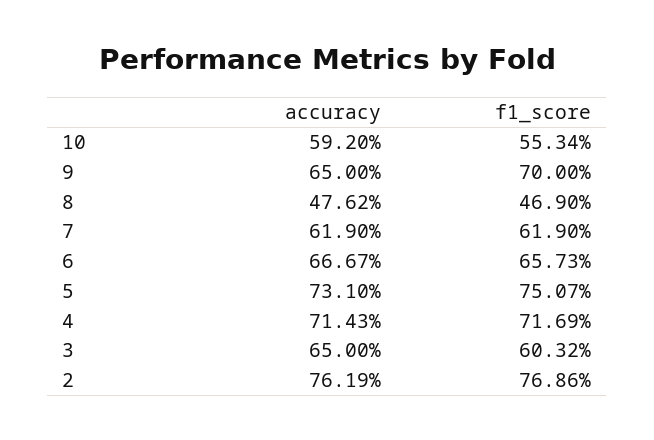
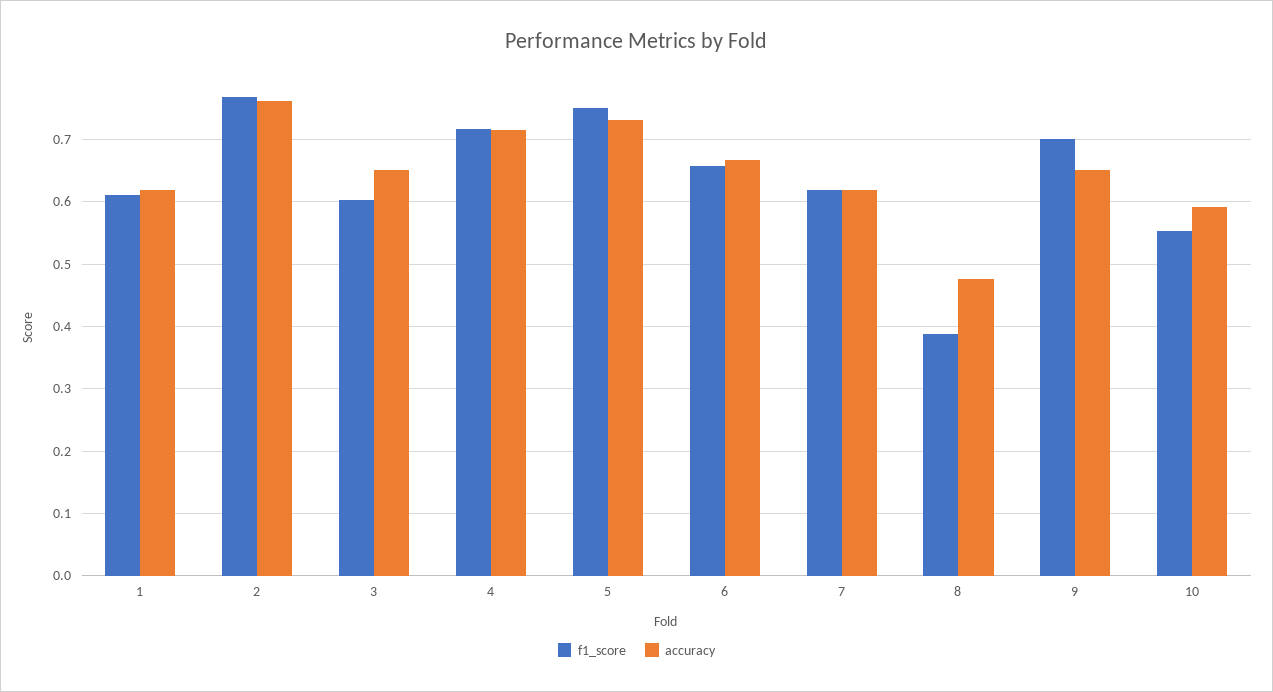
f1_score, 8: 0.469 -> 0.39
f1_score, 1: none -> 0.61
accuracy, 1: none -> 0.62

